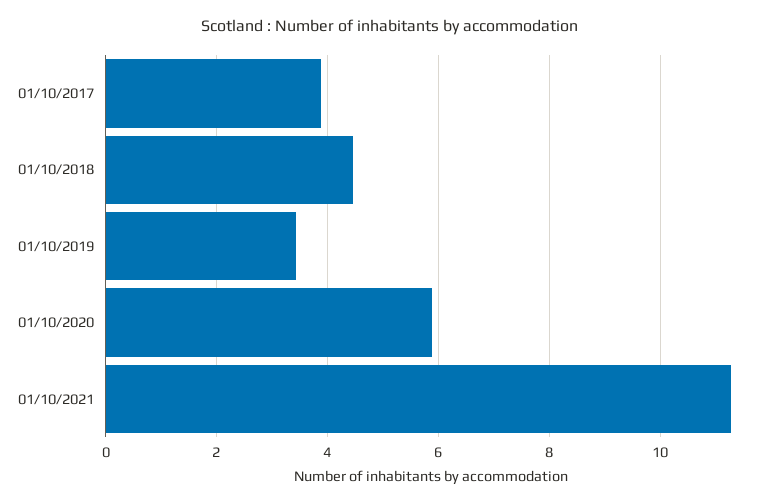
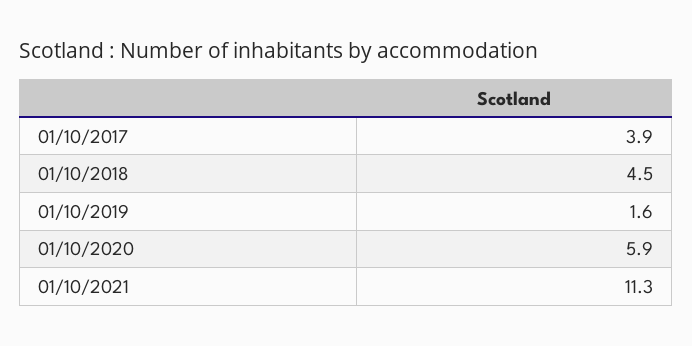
01/10/2019: 3.4 -> 1.6

